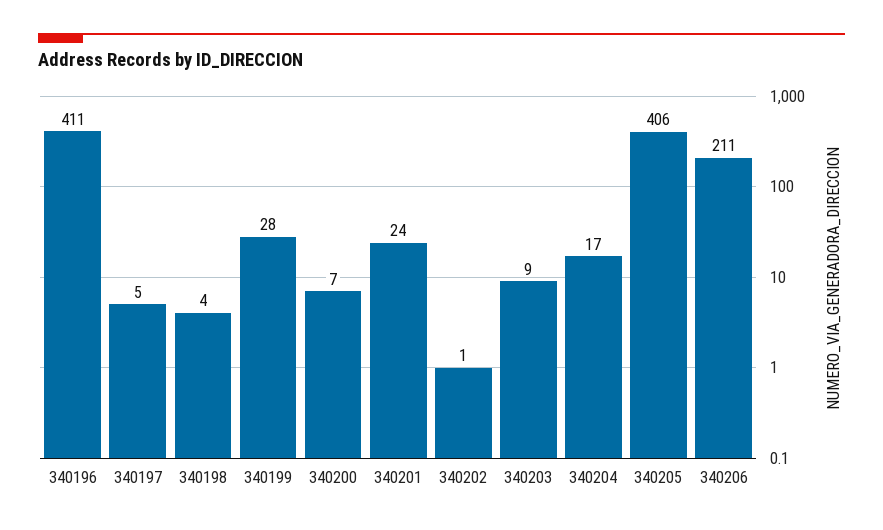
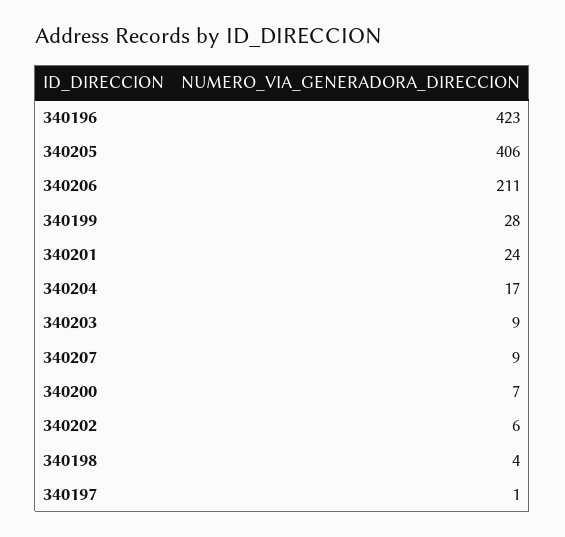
340196: 411 -> 423
340197: 5 -> 1
340202: 1 -> 6
340207: none -> 9

